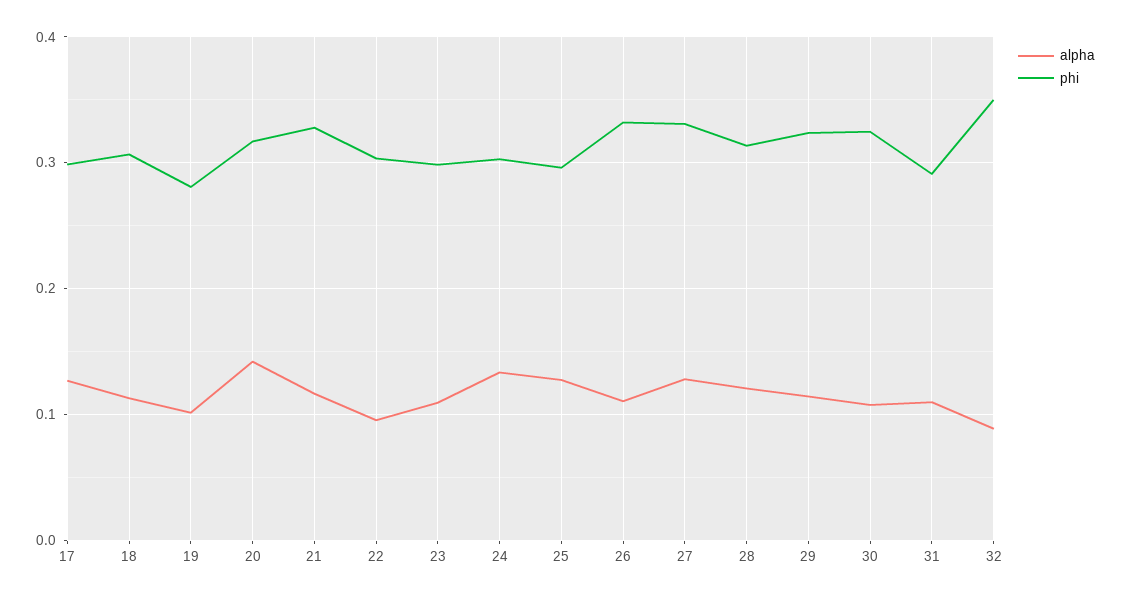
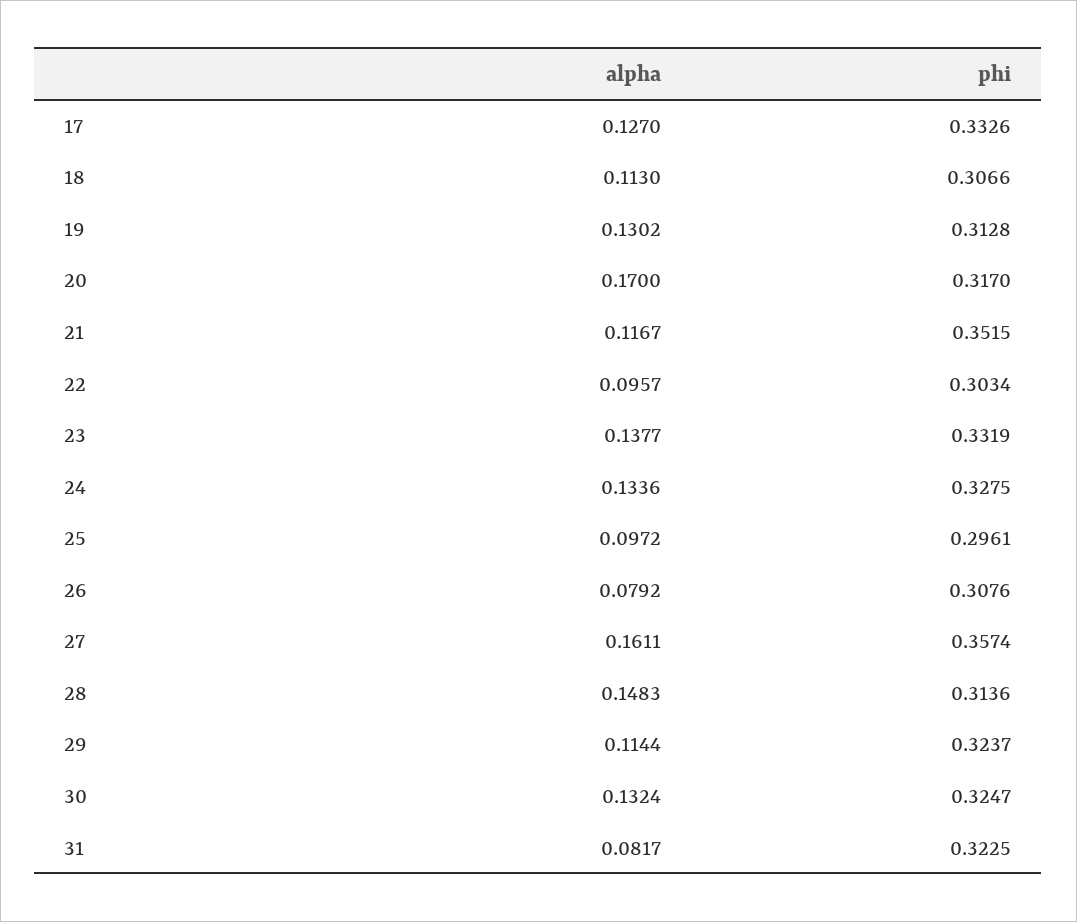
phi, 17: 0.3 -> 0.3326
alpha, 19: 0.1 -> 0.1302
phi, 19: 0.28 -> 0.3128
alpha, 20: 0.14 -> 0.17
phi, 21: 0.33 -> 0.3515
alpha, 23: 0.11 -> 0.1377
phi, 23: 0.3 -> 0.3319
phi, 24: 0.3 -> 0.3275
alpha, 25: 0.13 -> 0.0972
alpha, 26: 0.11 -> 0.0792
phi, 26: 0.33 -> 0.3076
alpha, 27: 0.13 -> 0.1611
phi, 27: 0.33 -> 0.3574
alpha, 28: 0.12 -> 0.1483
alpha, 30: 0.11 -> 0.1324
alpha, 31: 0.11 -> 0.0817
phi, 31: 0.29 -> 0.3225
alpha, 32: 0.09 -> none
phi, 32: 0.35 -> none

